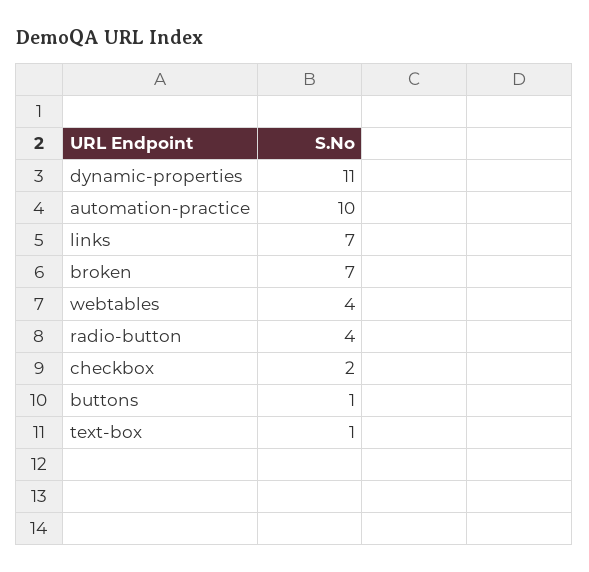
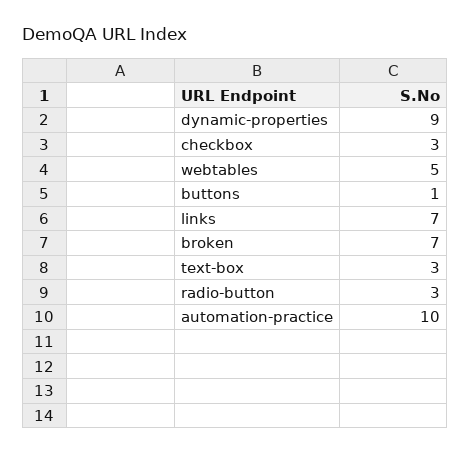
dynamic-properties: 11 -> 9
webtables: 4 -> 5
radio-button: 4 -> 3
checkbox: 2 -> 3
text-box: 1 -> 3

